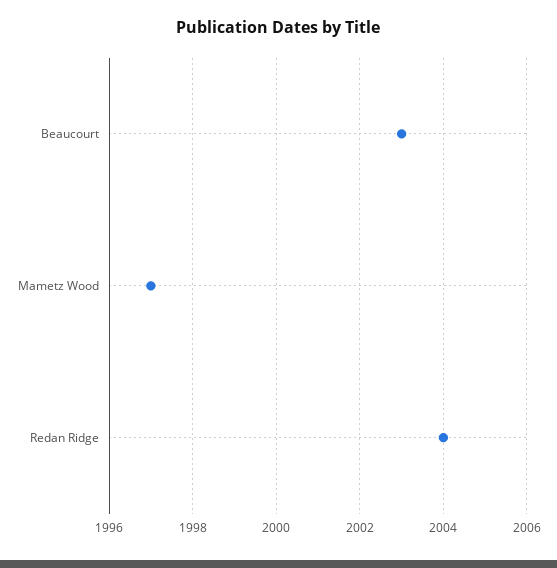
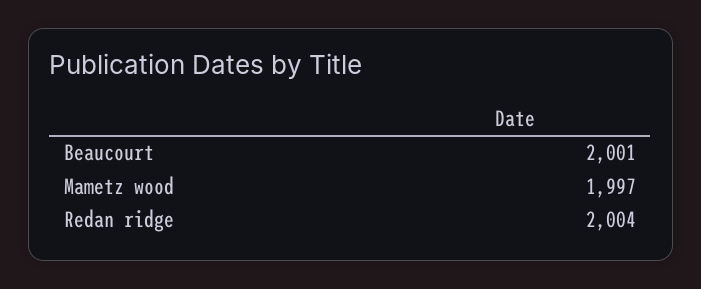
Beaucourt: 2003 -> 2001

